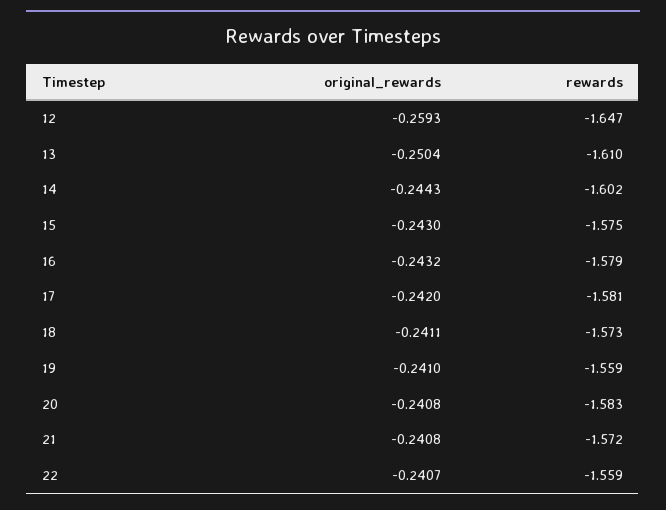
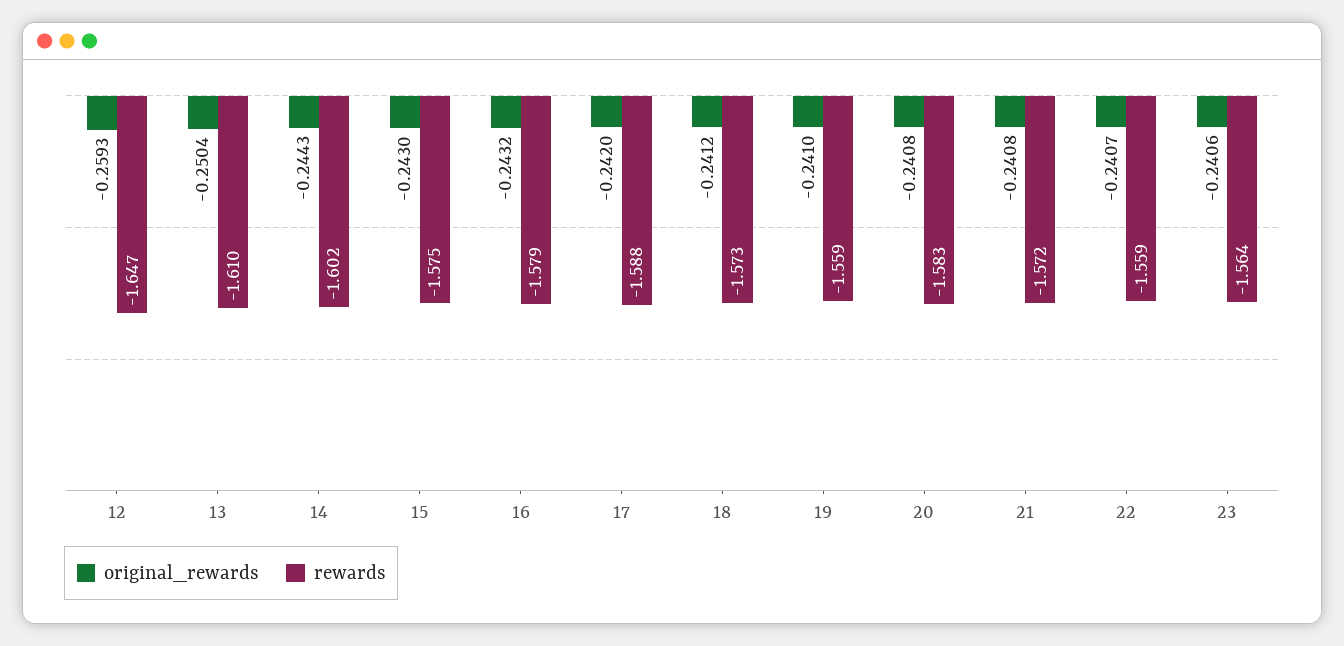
rewards, 17: -1.581 -> -1.588
original_rewards, 18: -0.2411 -> -0.2412
original_rewards, 23: none -> -0.2406
rewards, 23: none -> -1.564

